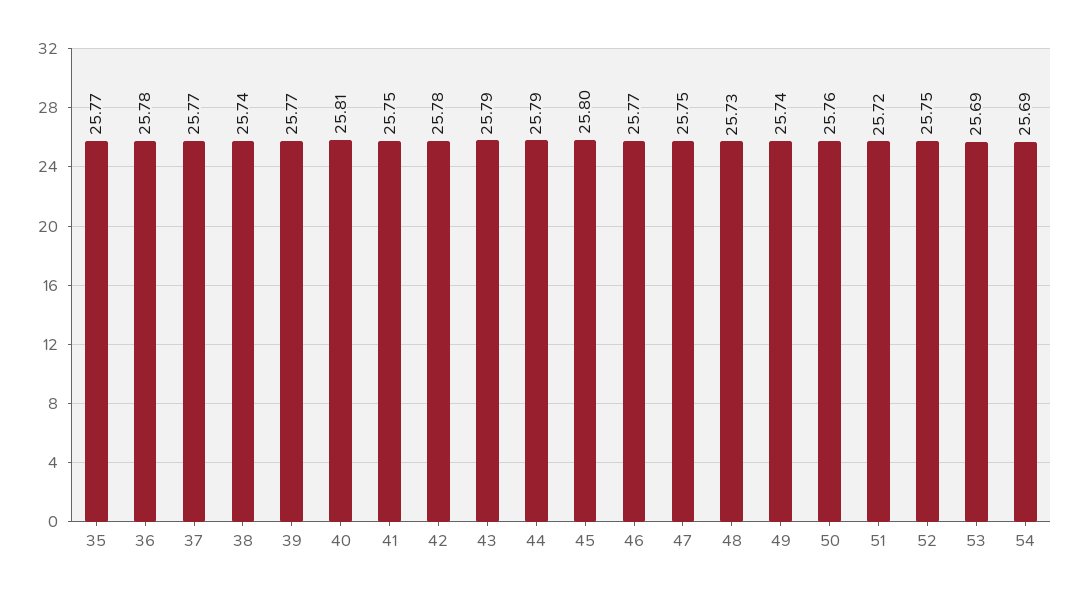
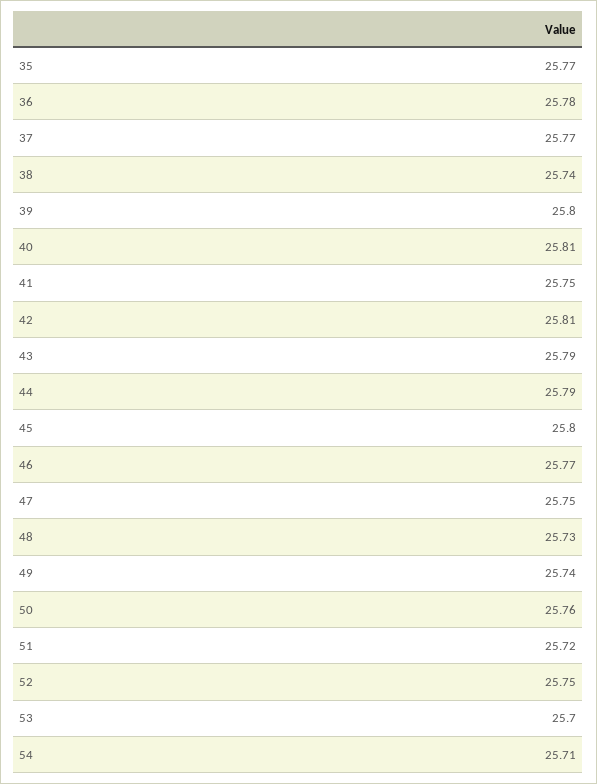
39: 25.77 -> 25.8
42: 25.78 -> 25.81
53: 25.69 -> 25.7
54: 25.69 -> 25.71

